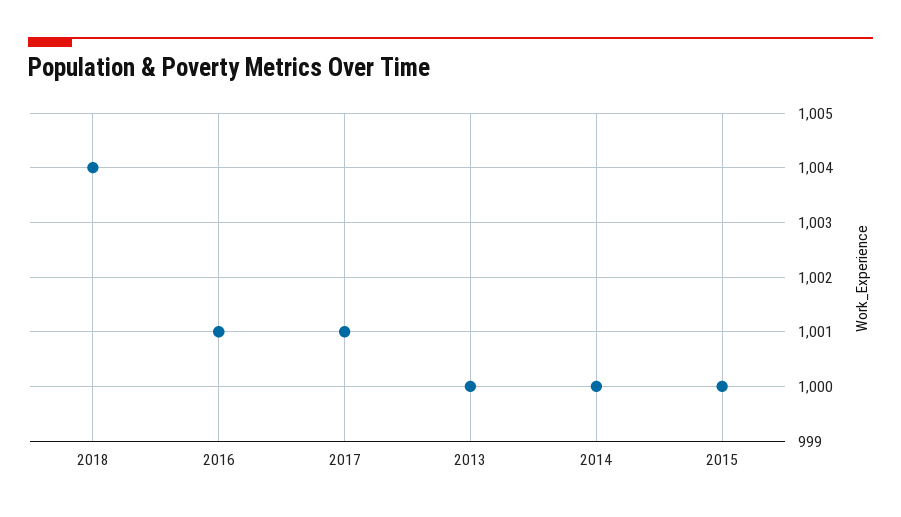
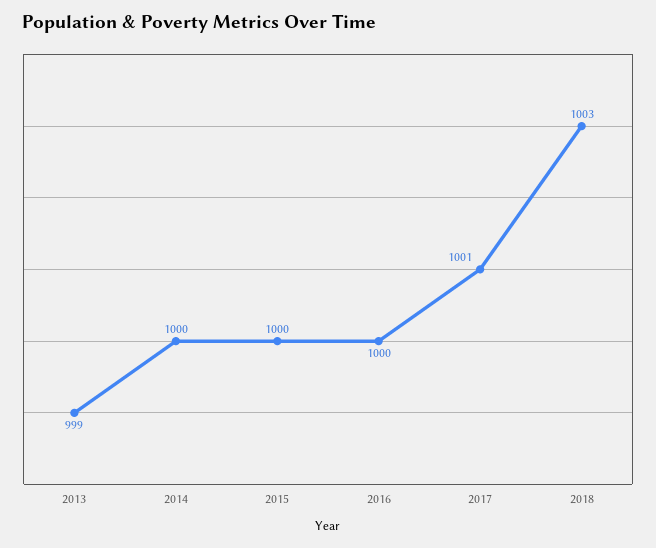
2018: 1004 -> 1003
2016: 1001 -> 1000
2013: 1000 -> 999

